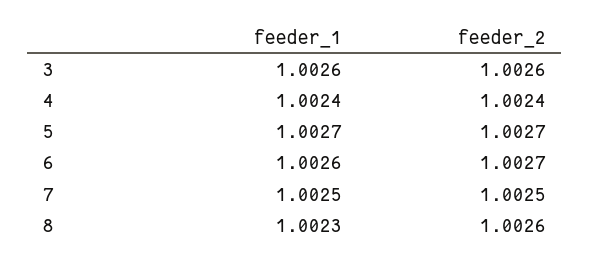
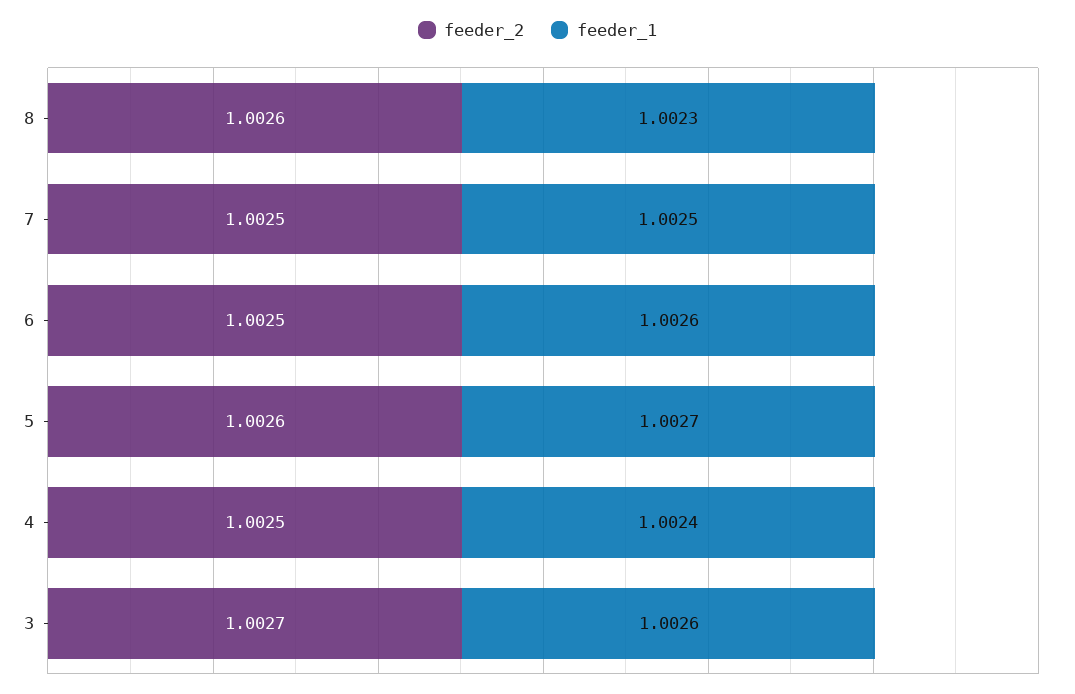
feeder_2, 3: 1.0026 -> 1.0027
feeder_2, 4: 1.0024 -> 1.0025
feeder_2, 5: 1.0027 -> 1.0026
feeder_2, 6: 1.0027 -> 1.0025

